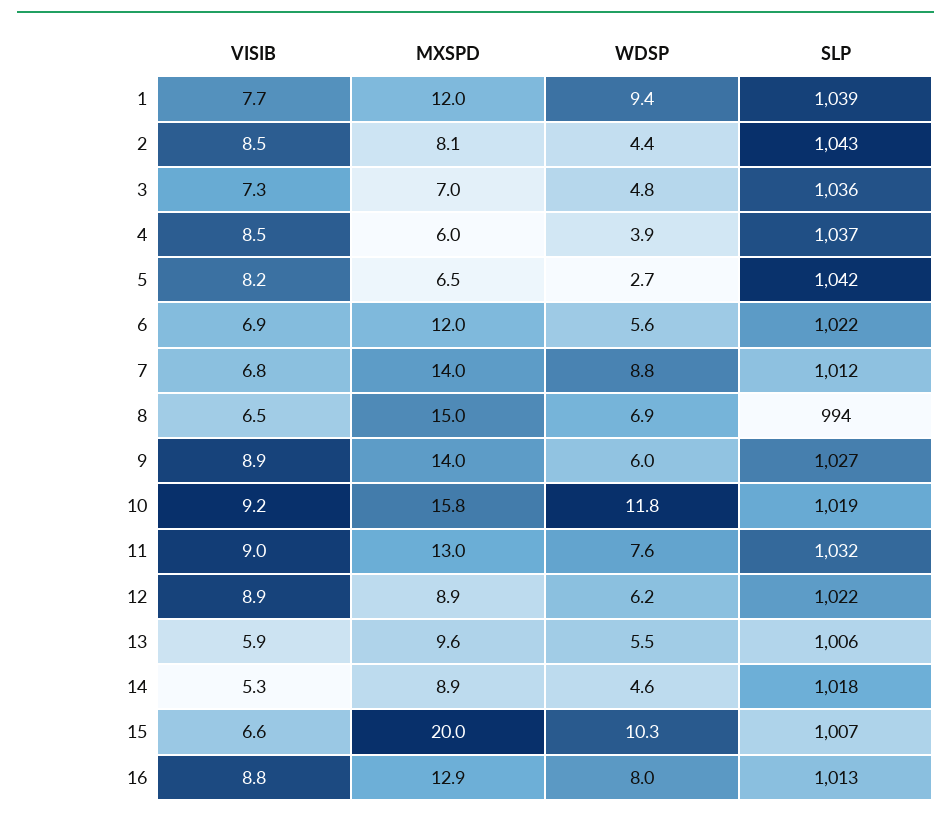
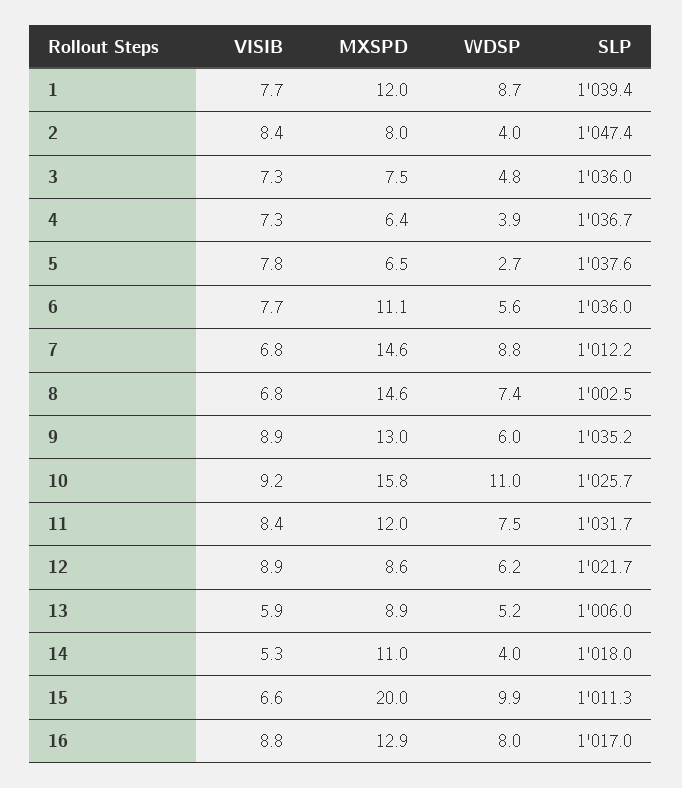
WDSP, 1: 9.4 -> 8.7
VISIB, 2: 8.5 -> 8.4
MXSPD, 2: 8.1 -> 8
WDSP, 2: 4.4 -> 4
SLP, 2: 1043 -> 1047.4
MXSPD, 3: 7 -> 7.5
VISIB, 4: 8.5 -> 7.3
MXSPD, 4: 6 -> 6.4
VISIB, 5: 8.2 -> 7.8
SLP, 5: 1042 -> 1037.6
VISIB, 6: 6.9 -> 7.7
MXSPD, 6: 12 -> 11.1
SLP, 6: 1022 -> 1036
MXSPD, 7: 14 -> 14.6
VISIB, 8: 6.5 -> 6.8
MXSPD, 8: 15 -> 14.6
WDSP, 8: 6.9 -> 7.4
SLP, 8: 994 -> 1002.5
MXSPD, 9: 14 -> 13
SLP, 9: 1027 -> 1035.2
WDSP, 10: 11.8 -> 11
SLP, 10: 1019 -> 1025.7
VISIB, 11: 9 -> 8.4
MXSPD, 11: 13 -> 12
WDSP, 11: 7.6 -> 7.5
MXSPD, 12: 8.9 -> 8.6
MXSPD, 13: 9.6 -> 8.9
WDSP, 13: 5.5 -> 5.2
MXSPD, 14: 8.9 -> 11
WDSP, 14: 4.6 -> 4
WDSP, 15: 10.3 -> 9.9
SLP, 15: 1007 -> 1011.3
SLP, 16: 1013 -> 1017

